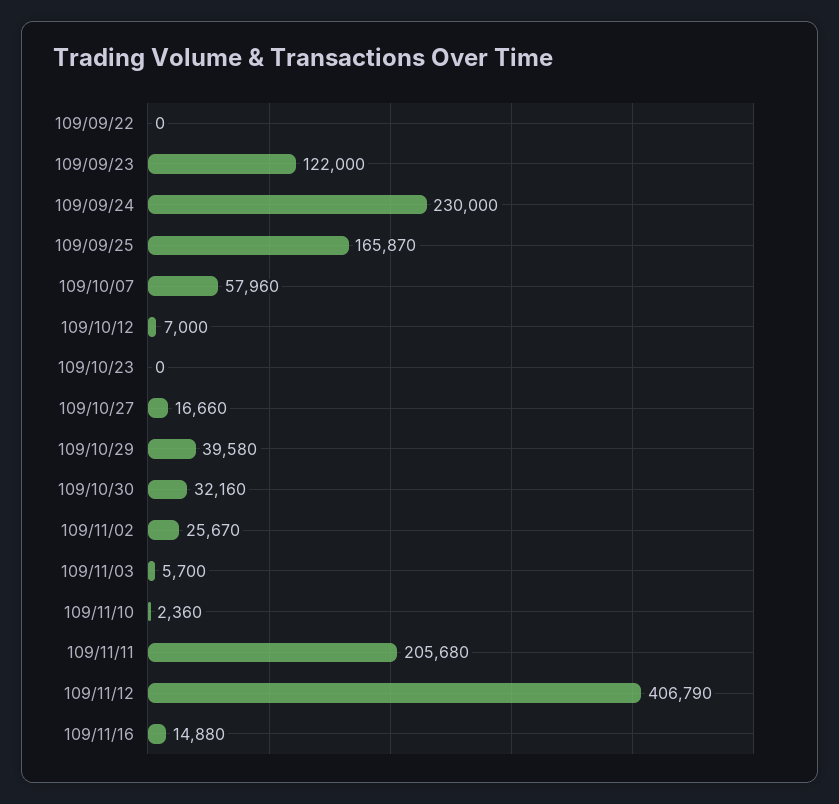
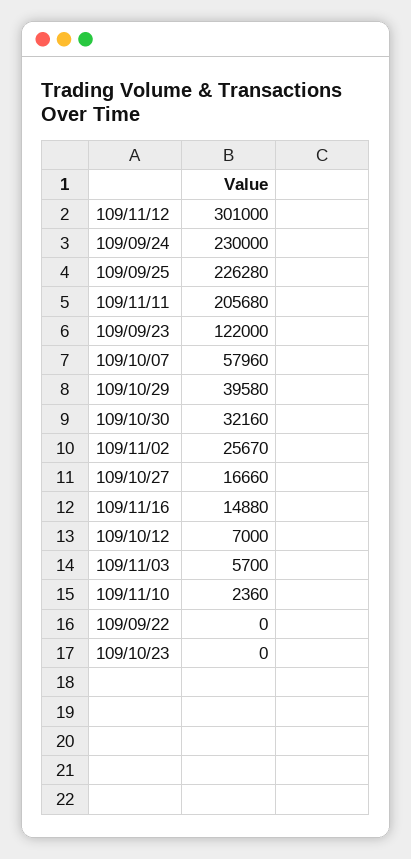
109/09/25: 165870 -> 226280
109/11/12: 406790 -> 301000

